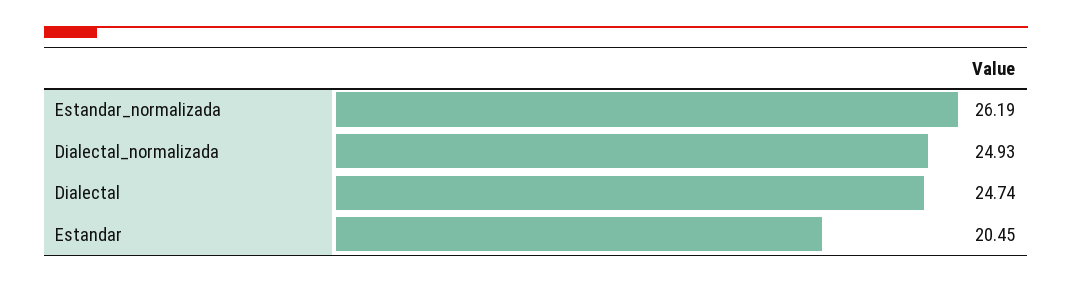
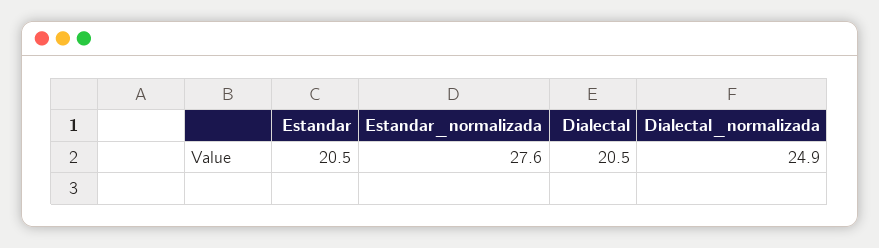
Estandar_normalizada: 26.19 -> 27.6
Dialectal: 24.74 -> 20.5

